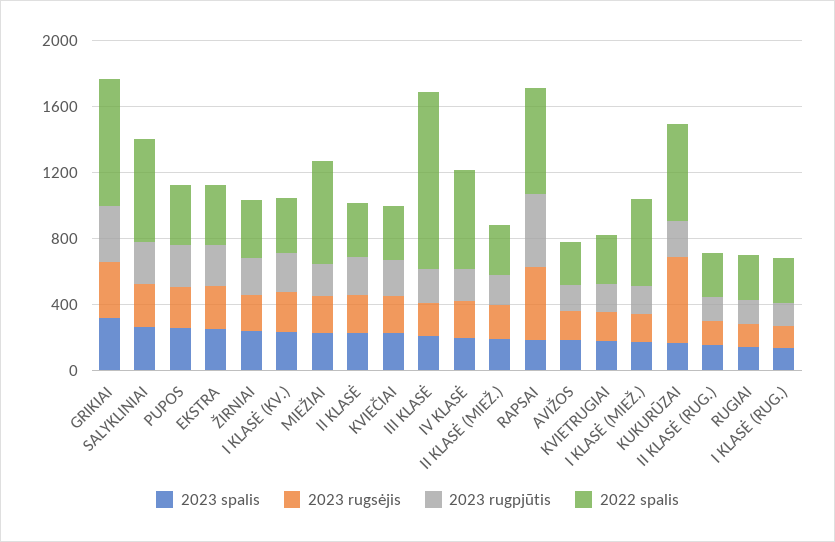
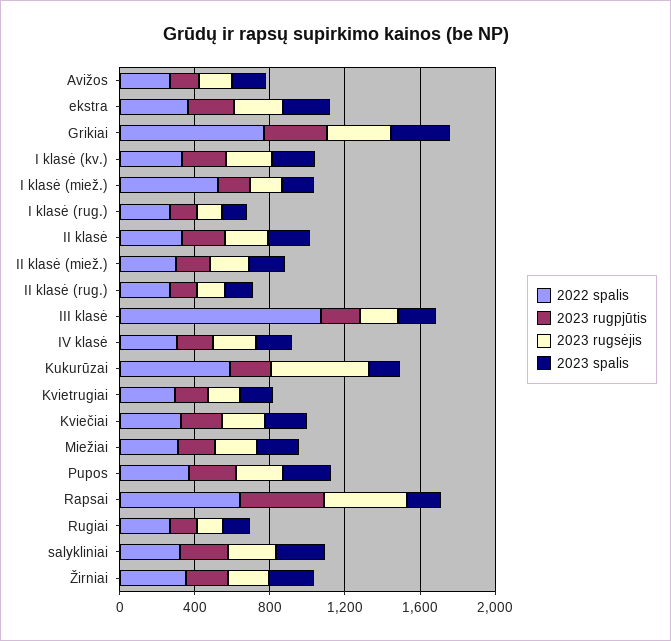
2022 spalis, SALYKLINIAI: 600 -> 300
2022 spalis, MIEŽIAI: 600 -> 300
2022 spalis, IV KLASĖ: 600 -> 300

